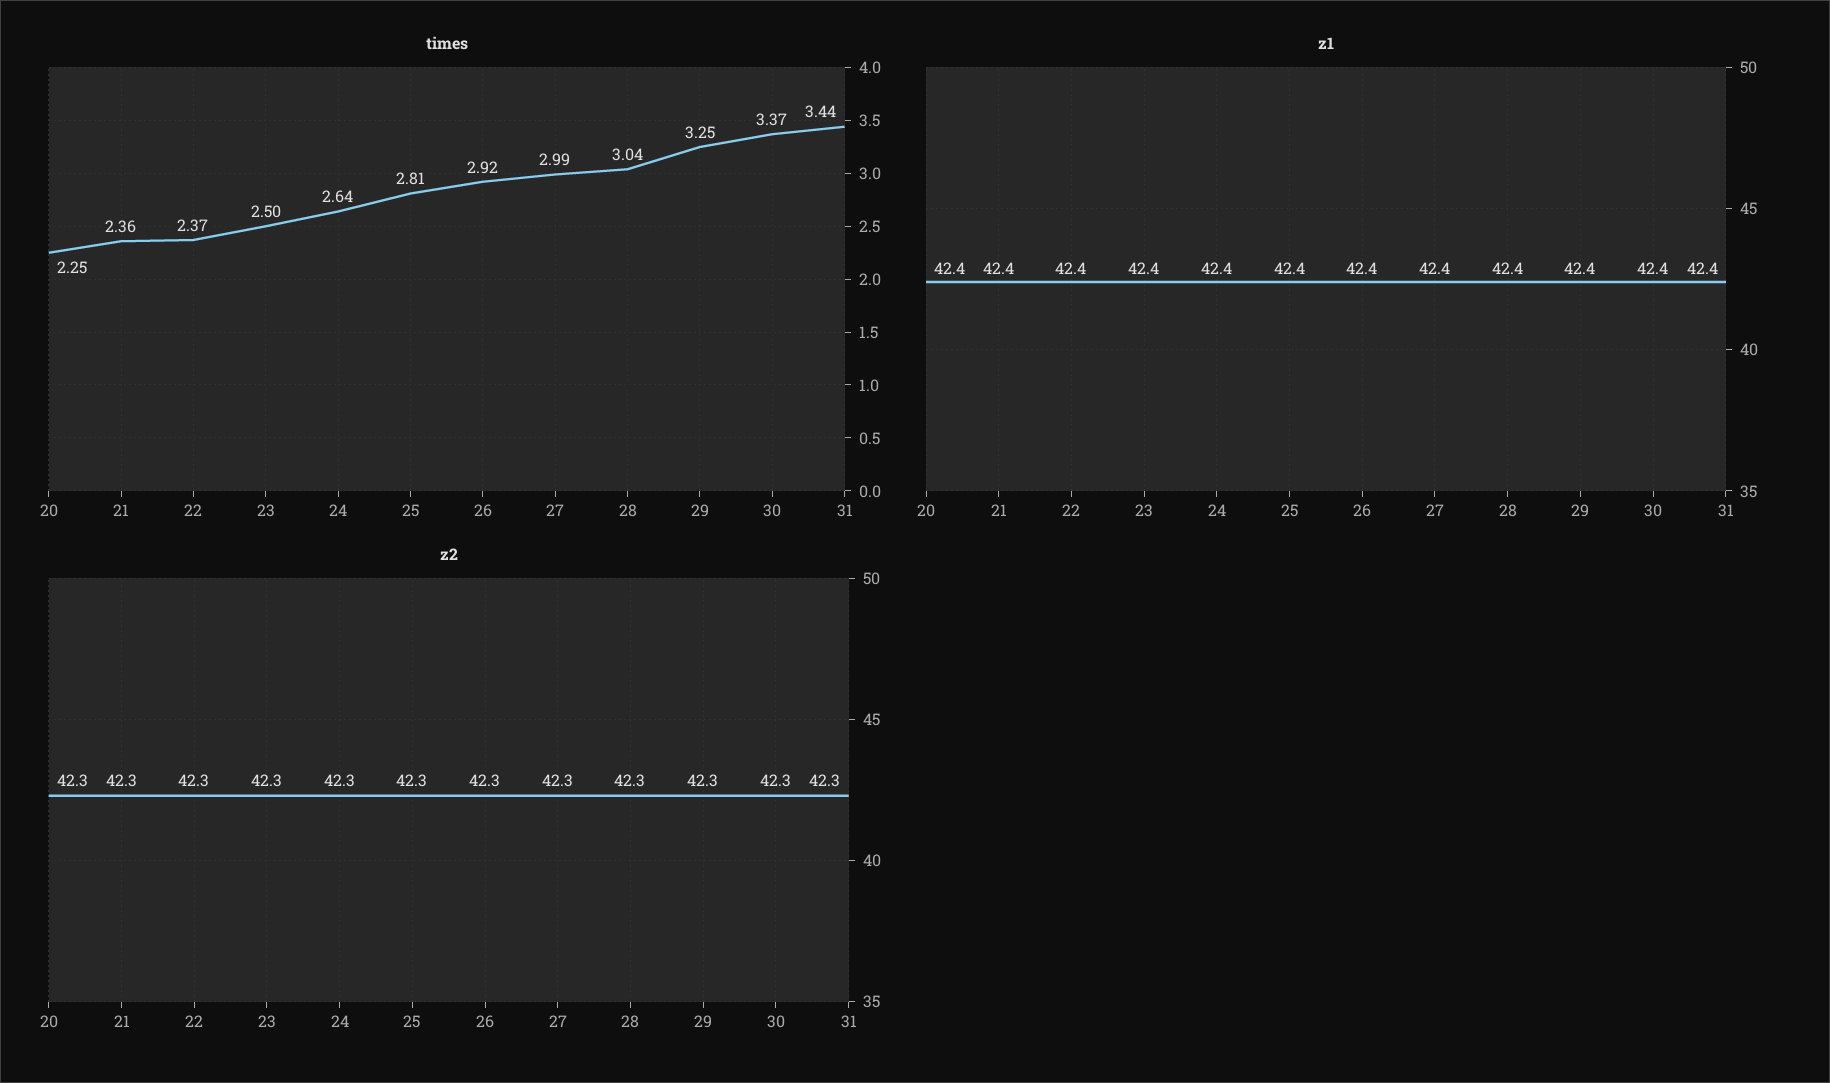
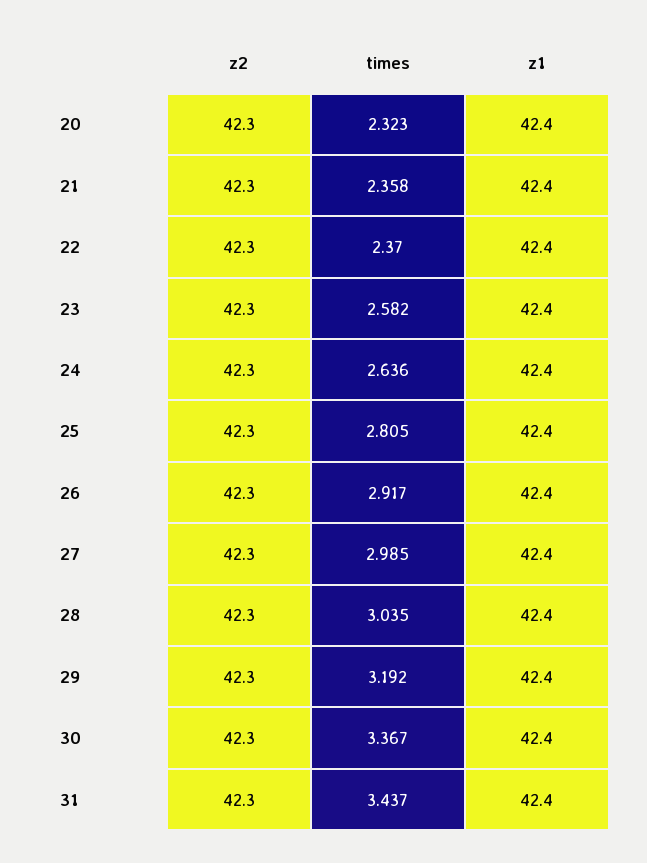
times, 20: 2.25 -> 2.323
times, 23: 2.5 -> 2.582
times, 29: 3.25 -> 3.192

